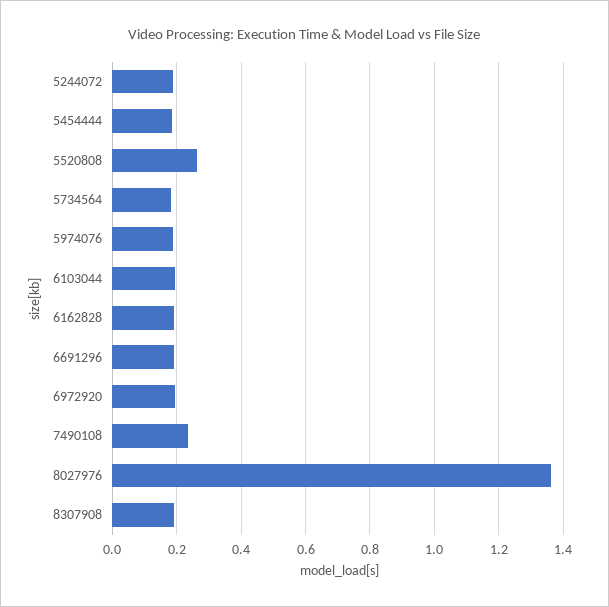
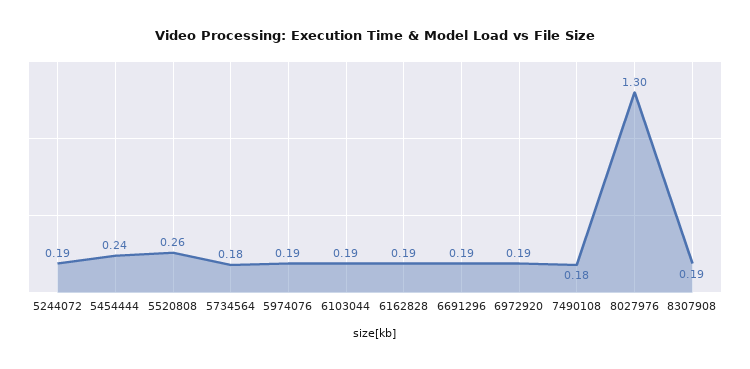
5454444: 0.18 -> 0.24
7490108: 0.24 -> 0.18
8027976: 1.36 -> 1.3

